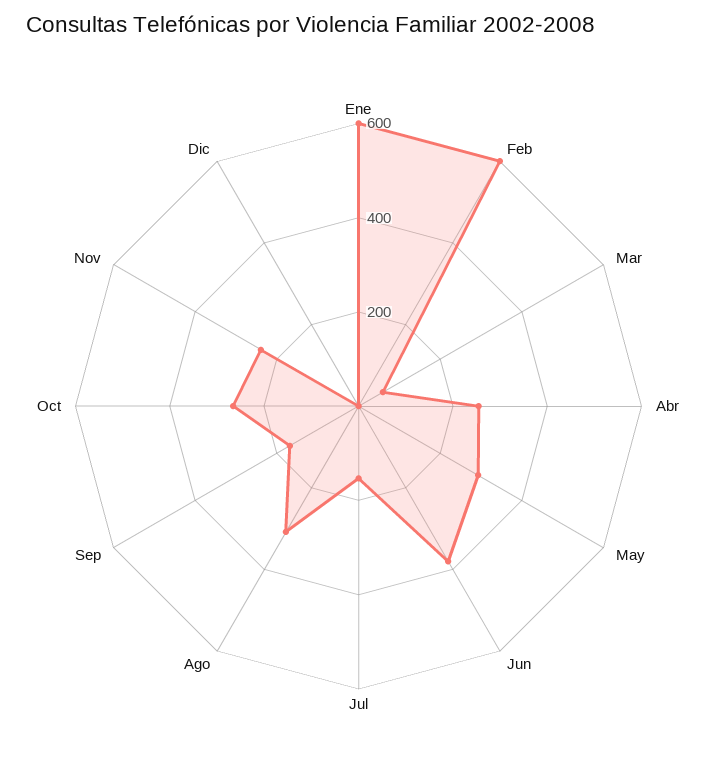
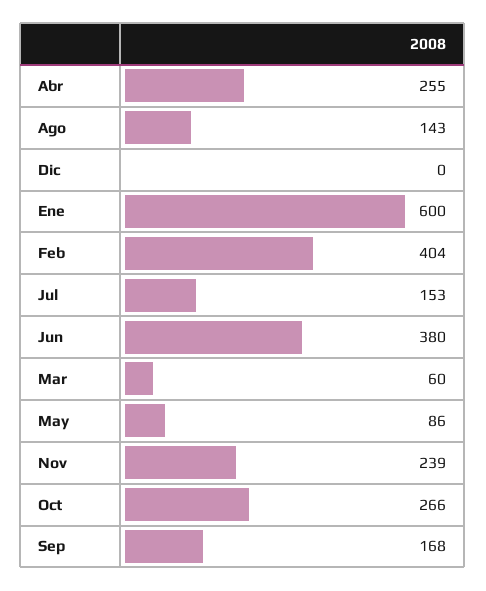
Feb: 600 -> 404
May: 300 -> 86
Ago: 300 -> 143

